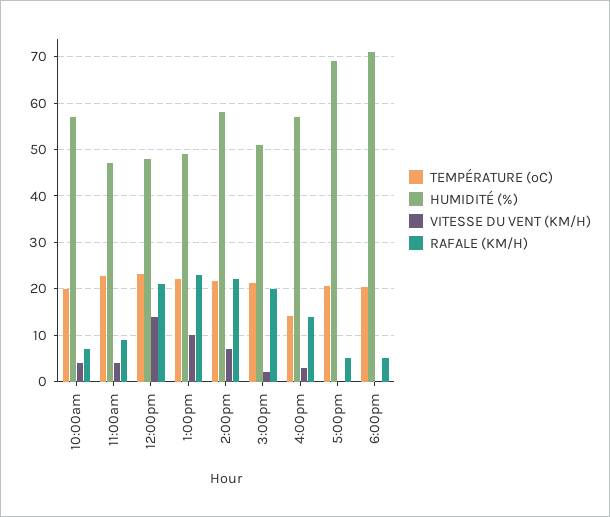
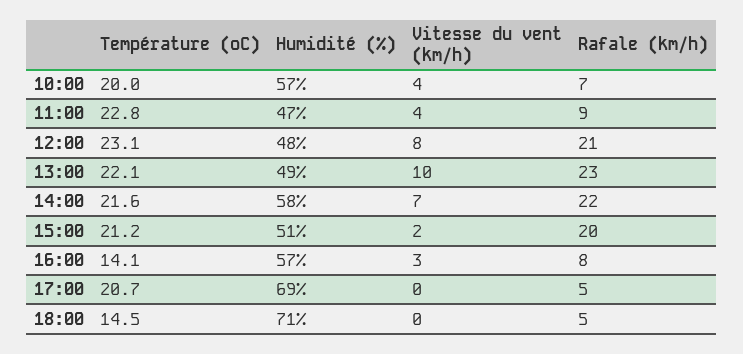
VITESSE DU VENT (KM/H), 12:00pm: 14 -> 8
RAFALE (KM/H), 4:00pm: 14 -> 8
TEMPÉRATURE (ºC), 6:00pm: 20 -> 14.5

